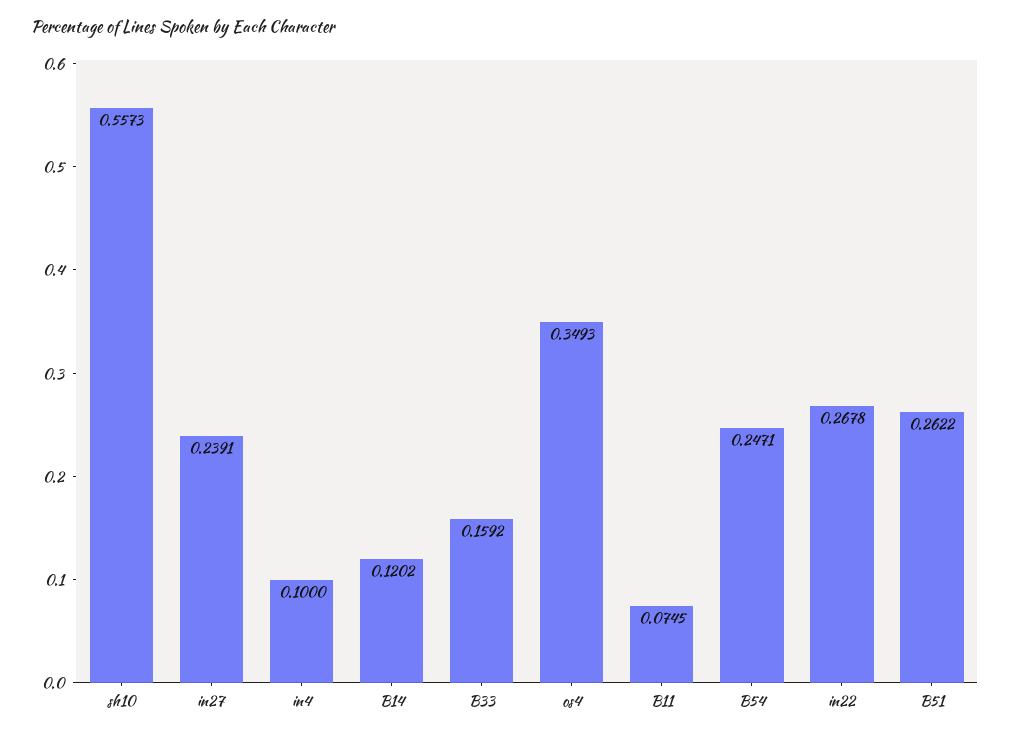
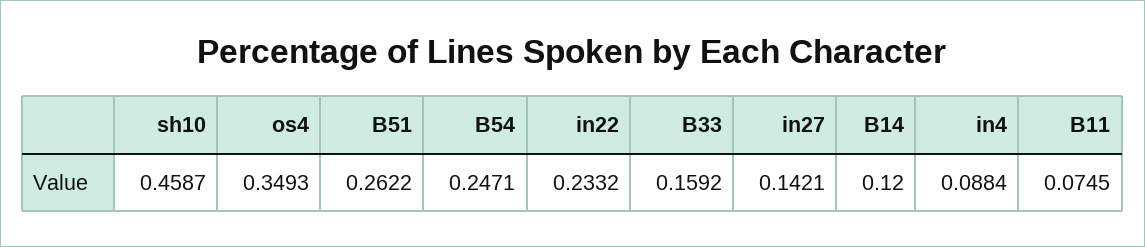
sh10: 0.5573 -> 0.4587
in27: 0.2391 -> 0.1421
in4: 0.1 -> 0.0884
B14: 0.1202 -> 0.12
in22: 0.2678 -> 0.2332

